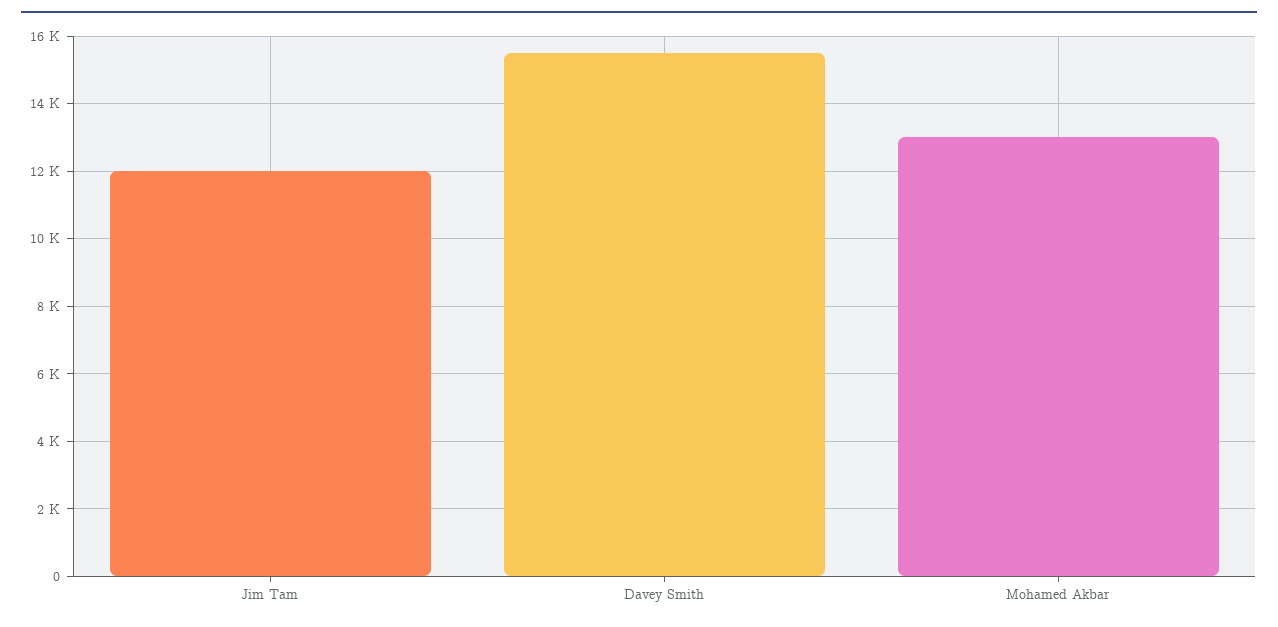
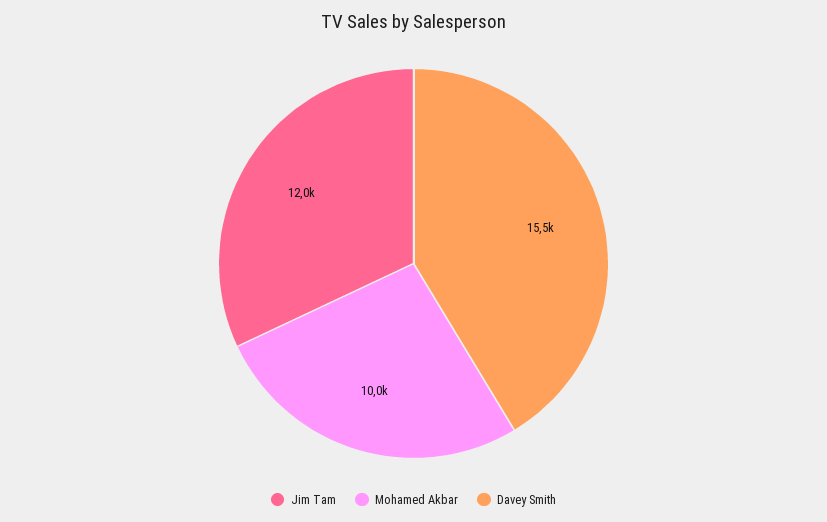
Mohamed Akbar: 13000 -> 10000

